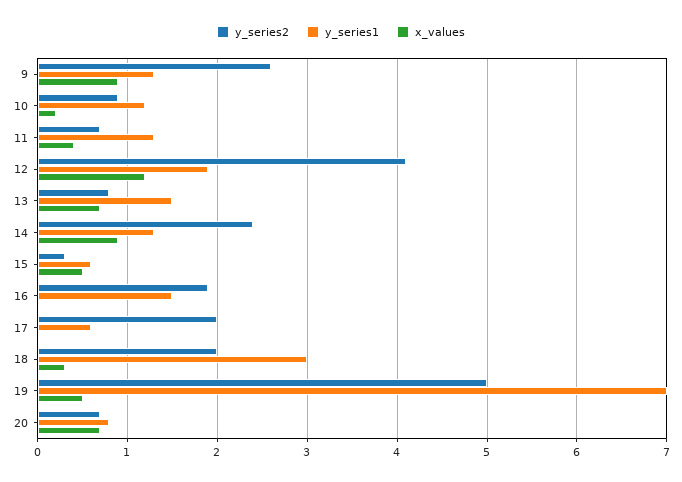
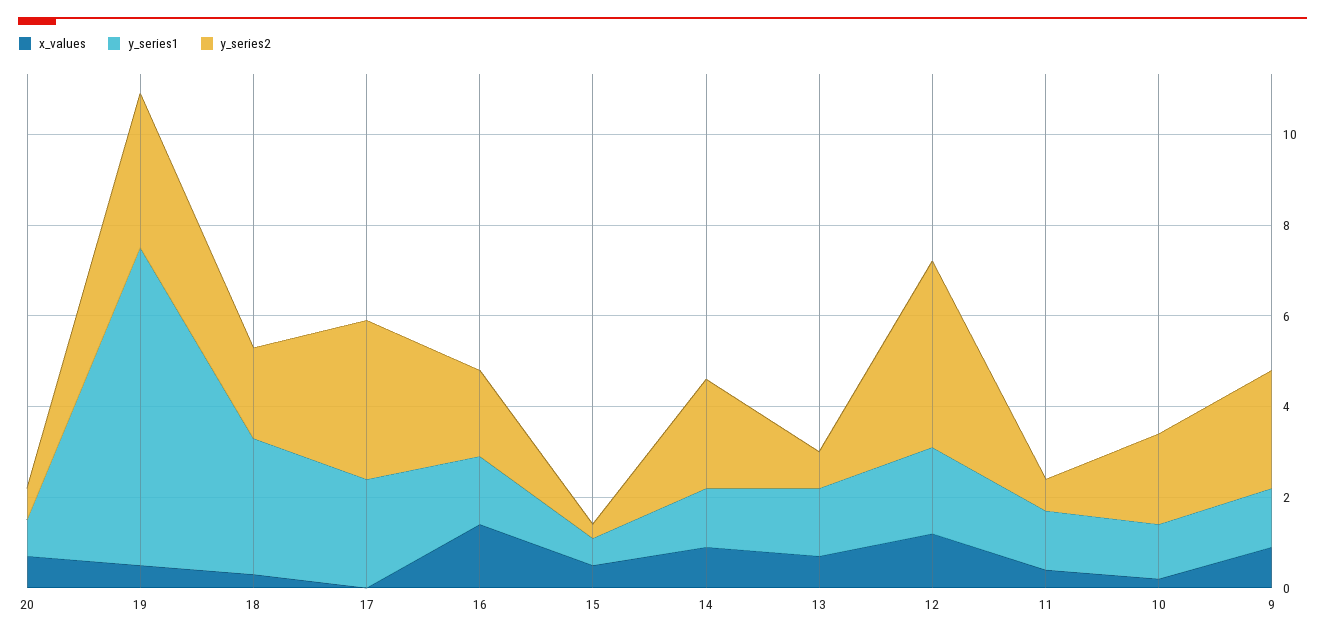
y_series2, 10: 0.9 -> 2
x_values, 16: 0 -> 1.5
y_series2, 17: 2 -> 3.5
y_series1, 17: 0.6 -> 2.5
y_series2, 19: 5 -> 3.5

